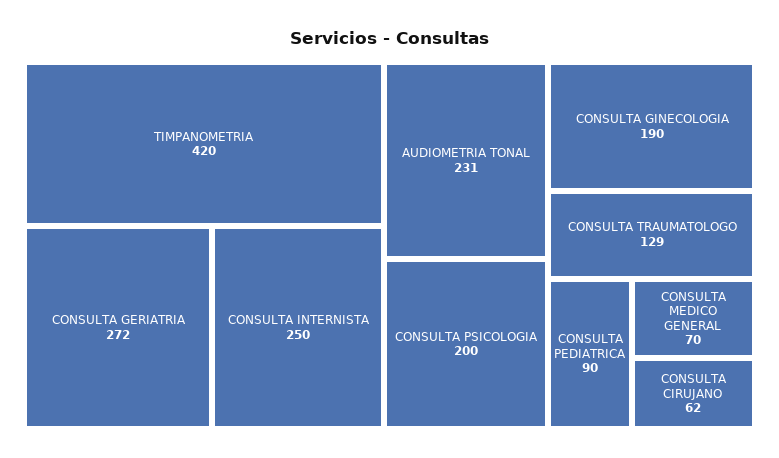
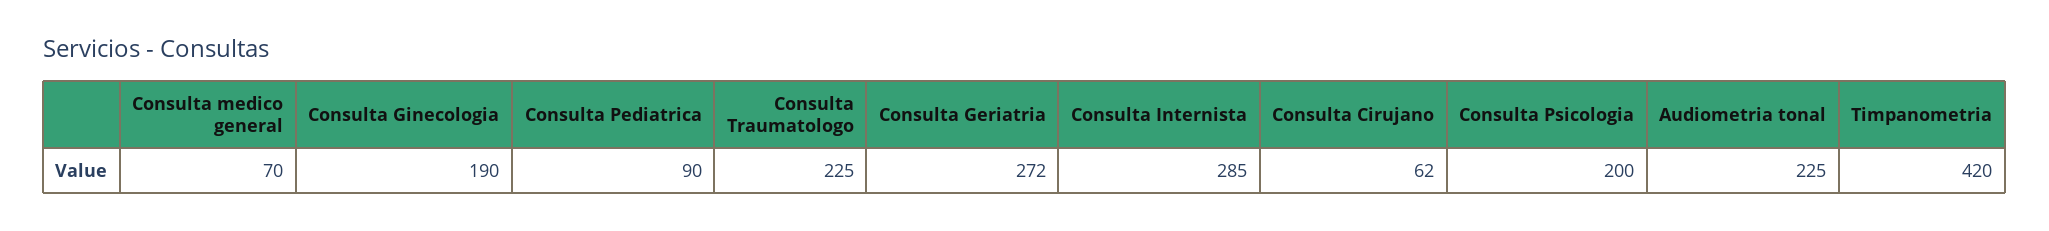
CONSULTA INTERNISTA: 250 -> 285
AUDIOMETRIA TONAL: 231 -> 225
CONSULTA TRAUMATOLOGO: 129 -> 225

